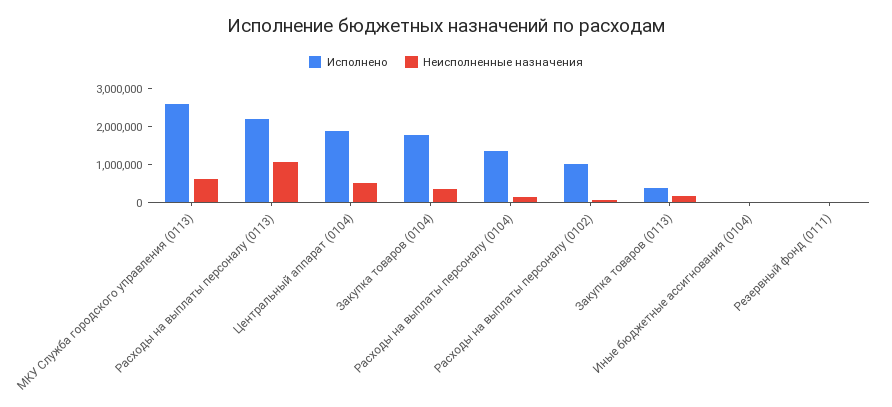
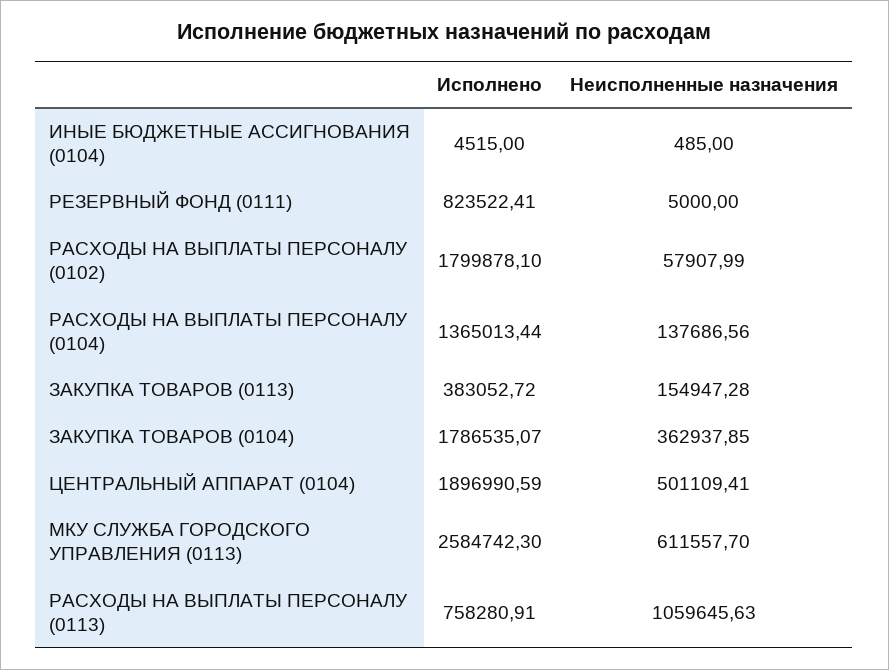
Исполнено, Расходы на выплаты персоналу (0113): 2250000 -> 758280.91
Исполнено, Расходы на выплаты персоналу (0102): 1000000 -> 1799878.1
Исполнено, Резервный фонд (0111): 0 -> 823522.41

